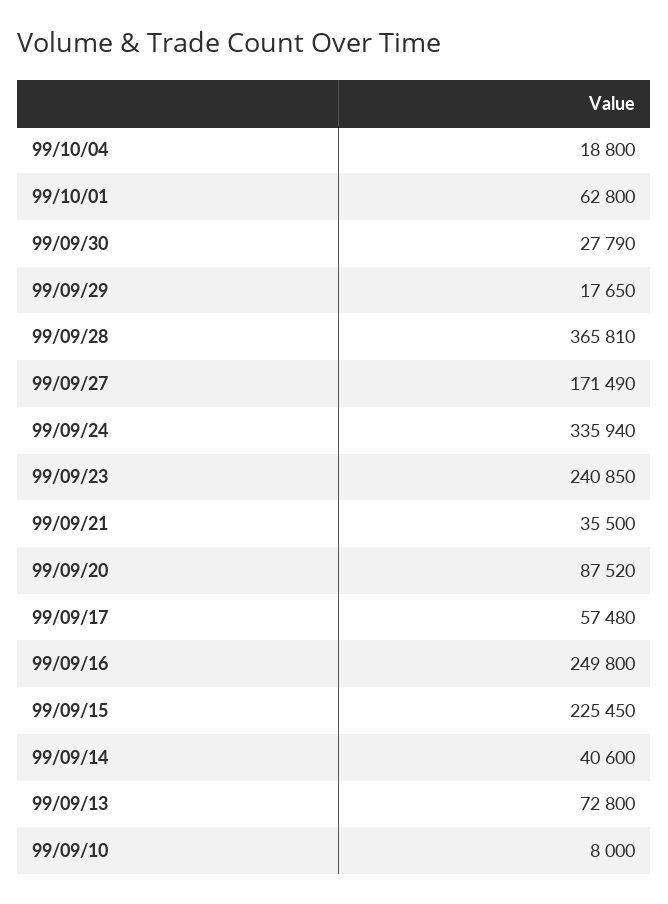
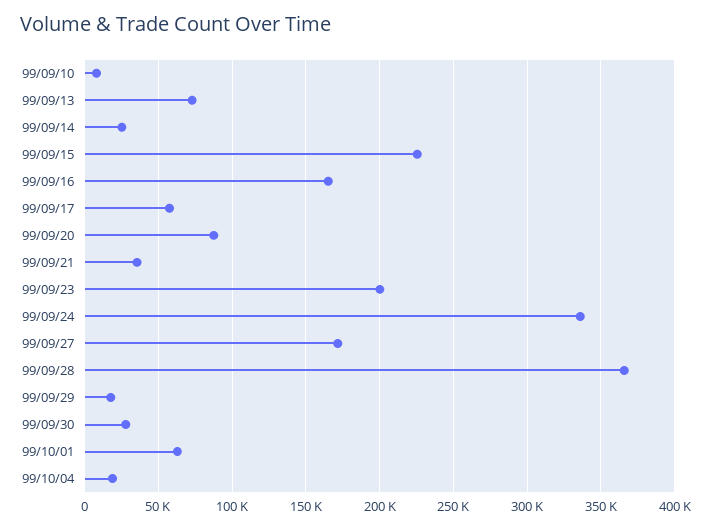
99/09/23: 240850 -> 200000
99/09/16: 249800 -> 165000
99/09/14: 40600 -> 25000

